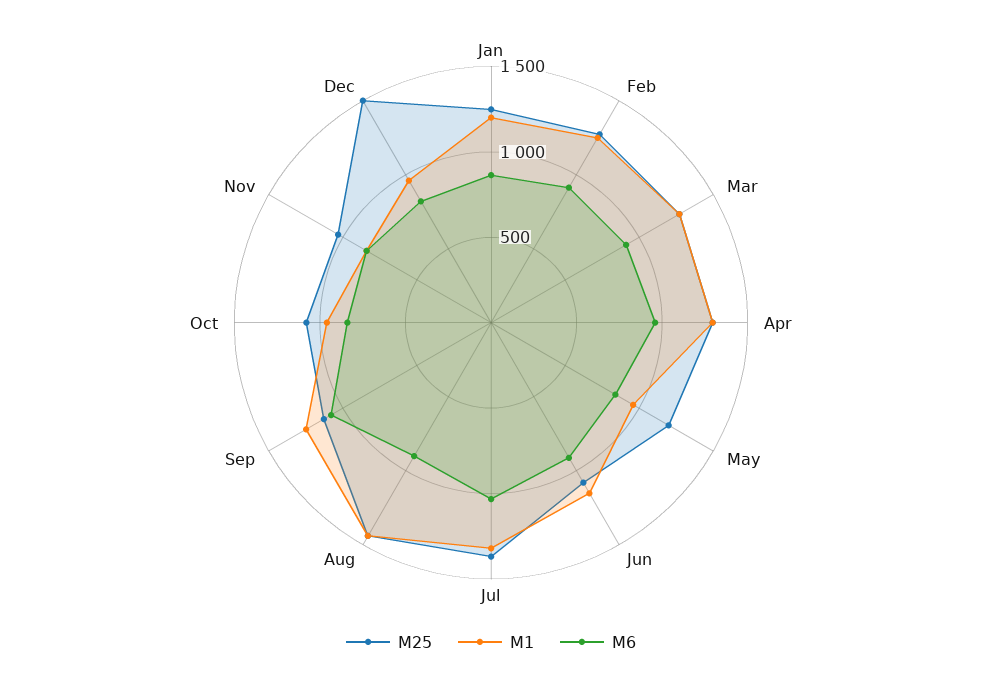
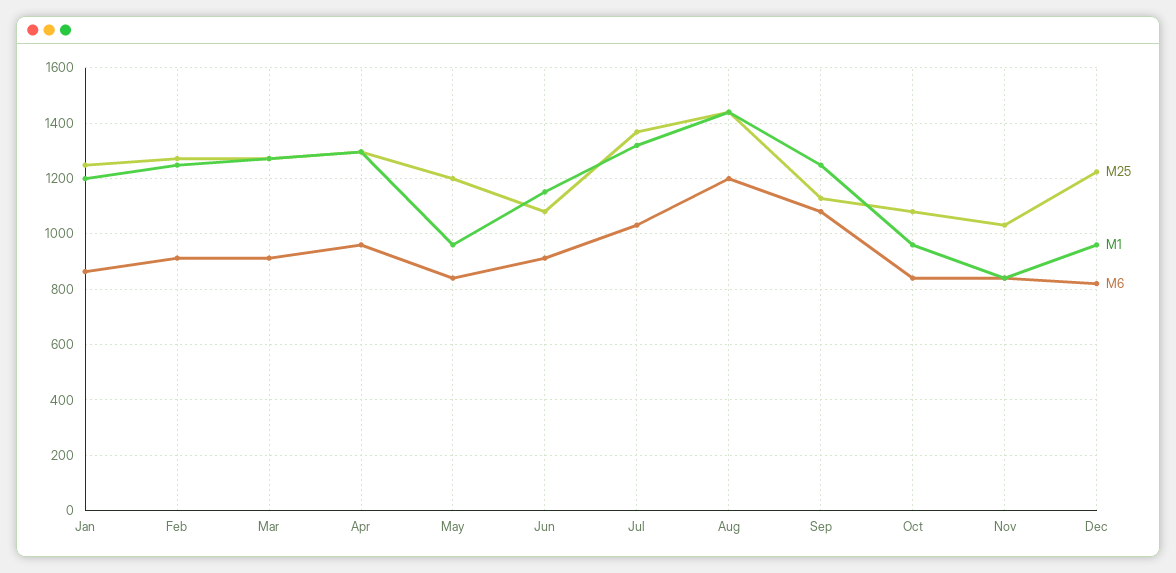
M6, Aug: 900 -> 1200
M25, Dec: 1500 -> 1225

